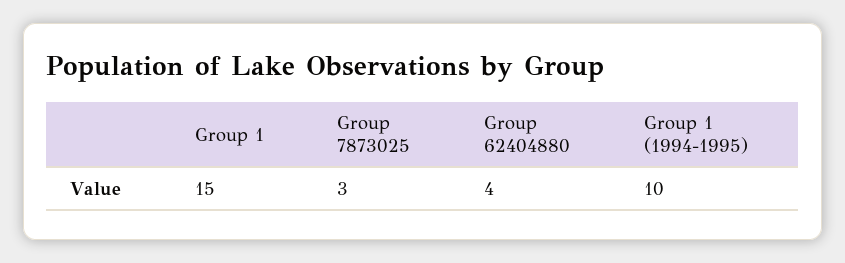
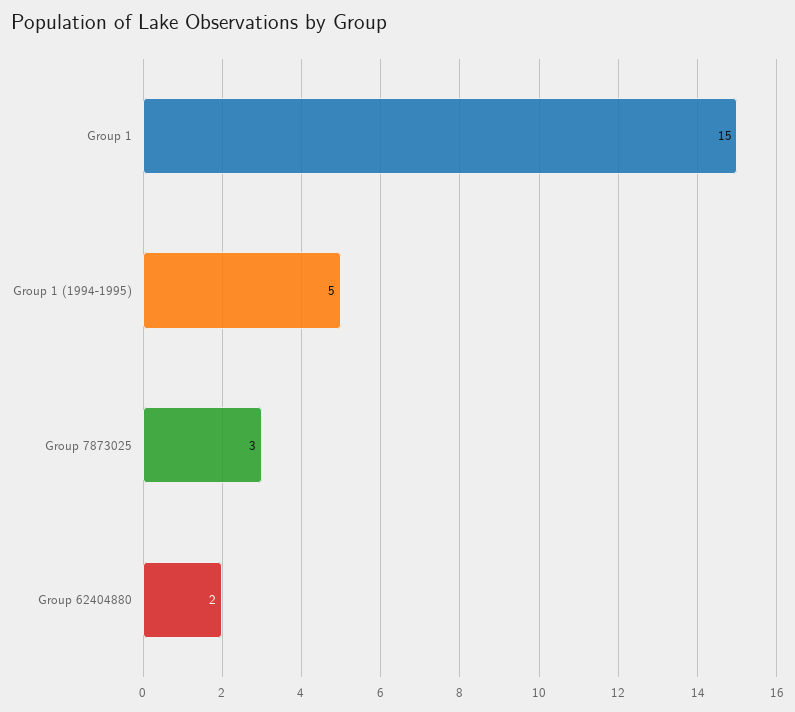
Group 62404880: 4 -> 2
Group 1 (1994-1995): 10 -> 5

